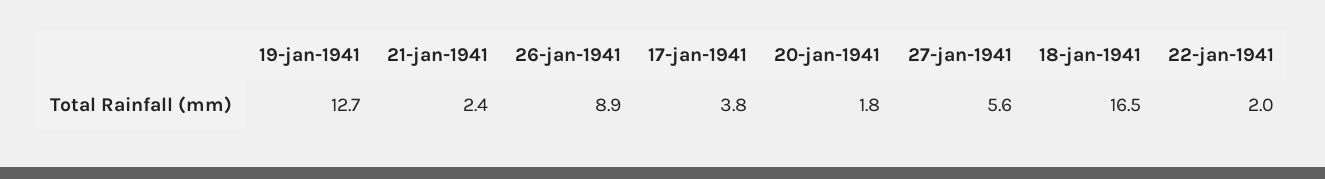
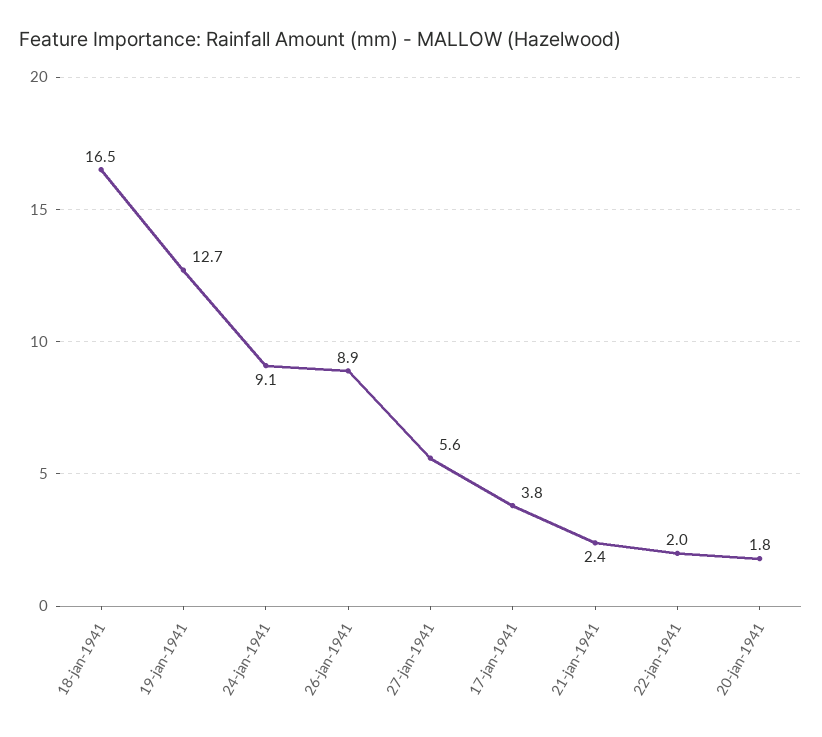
24-jan-1941: none -> 9.1

